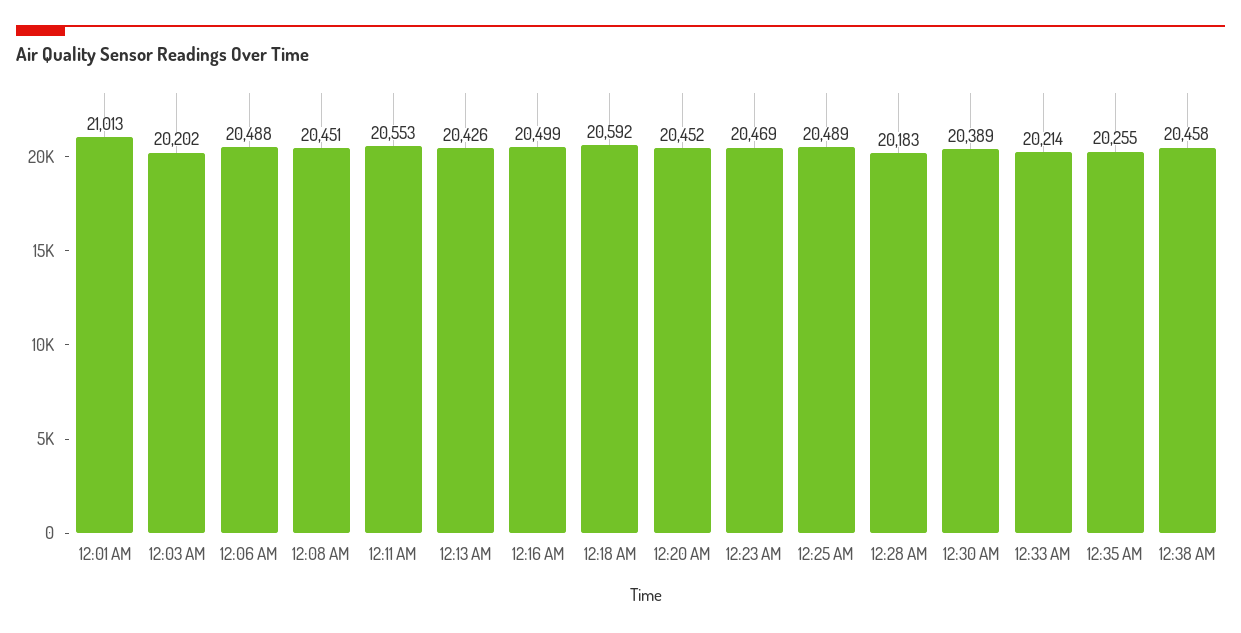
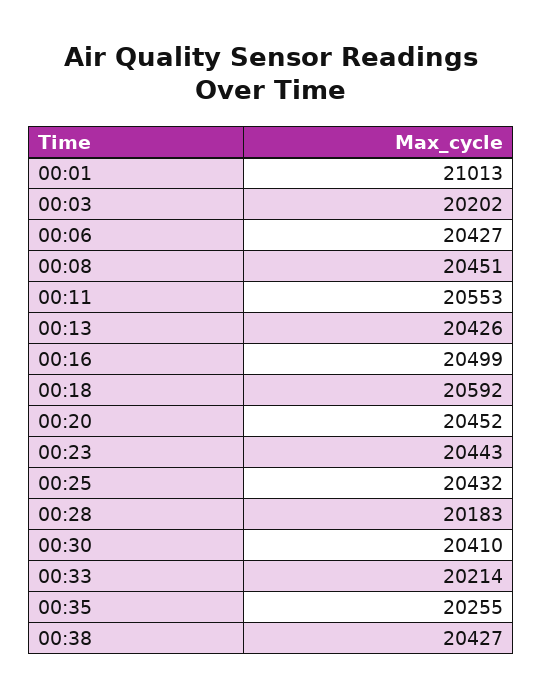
12:06 AM: 20488 -> 20427
12:23 AM: 20469 -> 20443
12:25 AM: 20489 -> 20432
12:30 AM: 20389 -> 20410
12:38 AM: 20458 -> 20427

